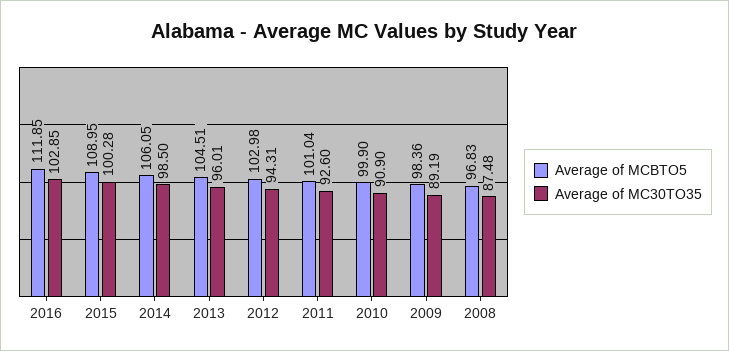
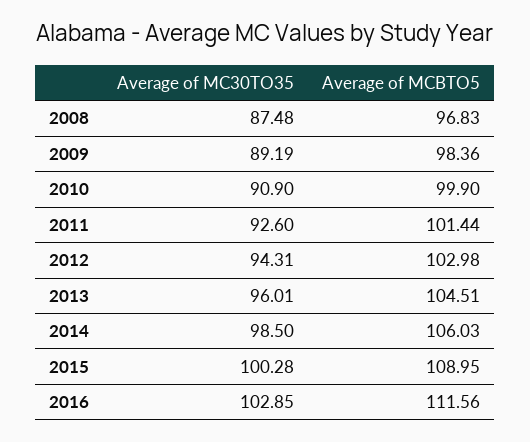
Average of MCBTO5, 2016: 111.85 -> 111.56
Average of MCBTO5, 2014: 106.05 -> 106.03
Average of MCBTO5, 2011: 101.04 -> 101.44

